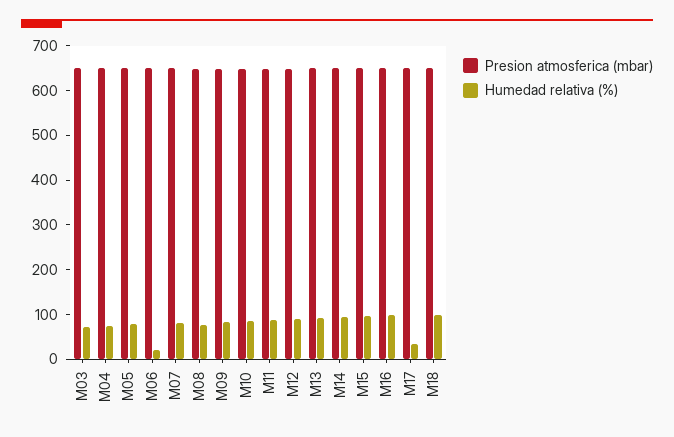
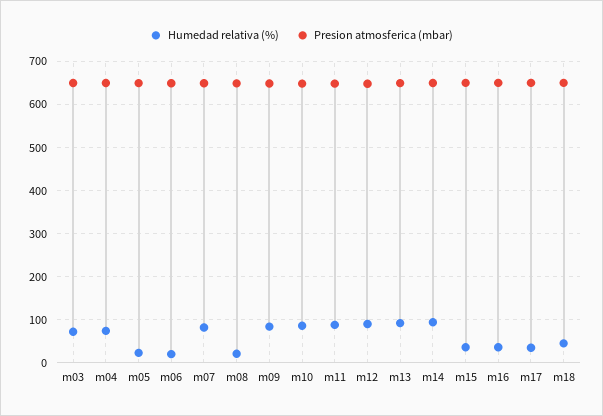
Humedad relativa (%), M05: 80 -> 20
Humedad relativa (%), M08: 80 -> 20
Humedad relativa (%), M15: 100 -> 40
Humedad relativa (%), M16: 100 -> 40
Humedad relativa (%), M18: 100 -> 40

